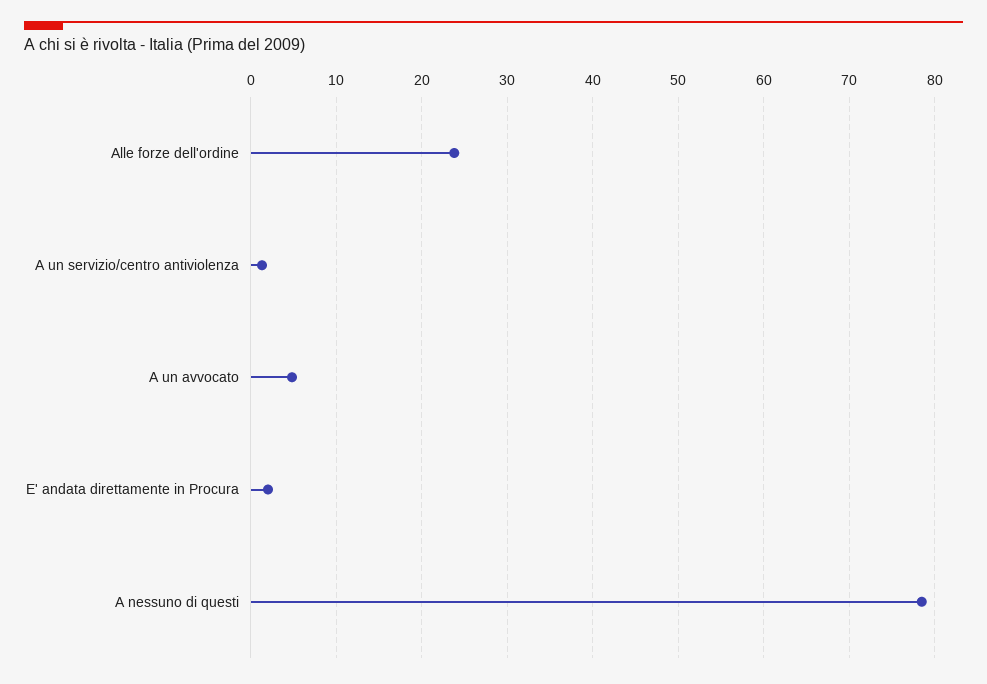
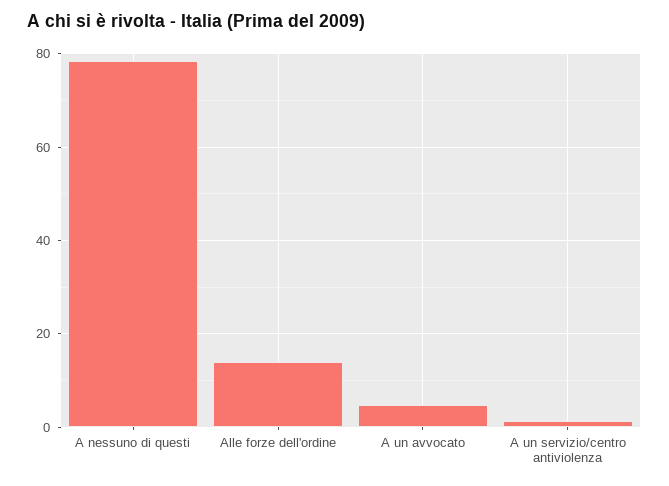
Alle forze dell'ordine: 24 -> 14
E' andata direttamente in Procura: 2 -> none

